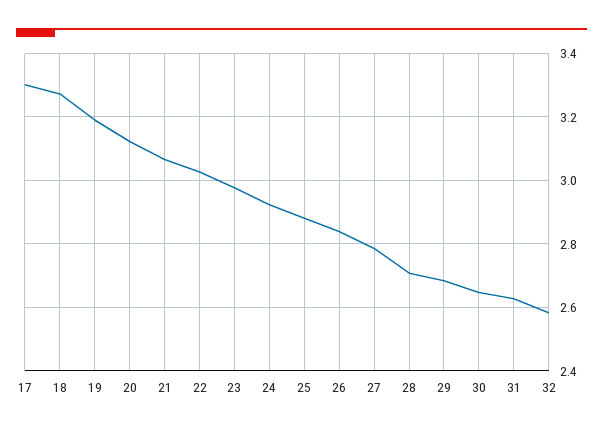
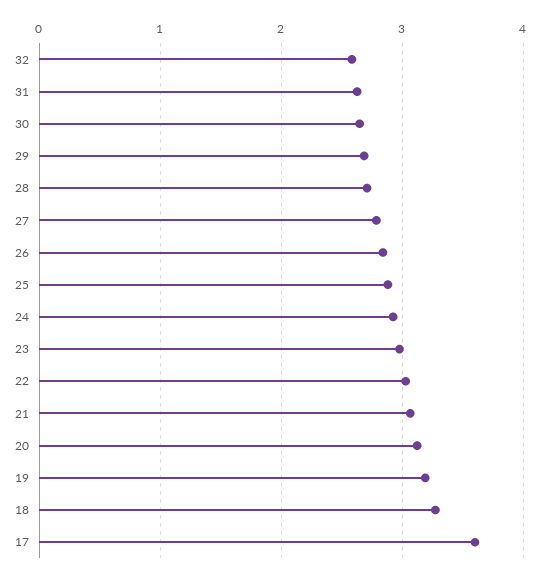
17: 3.3 -> 3.6

